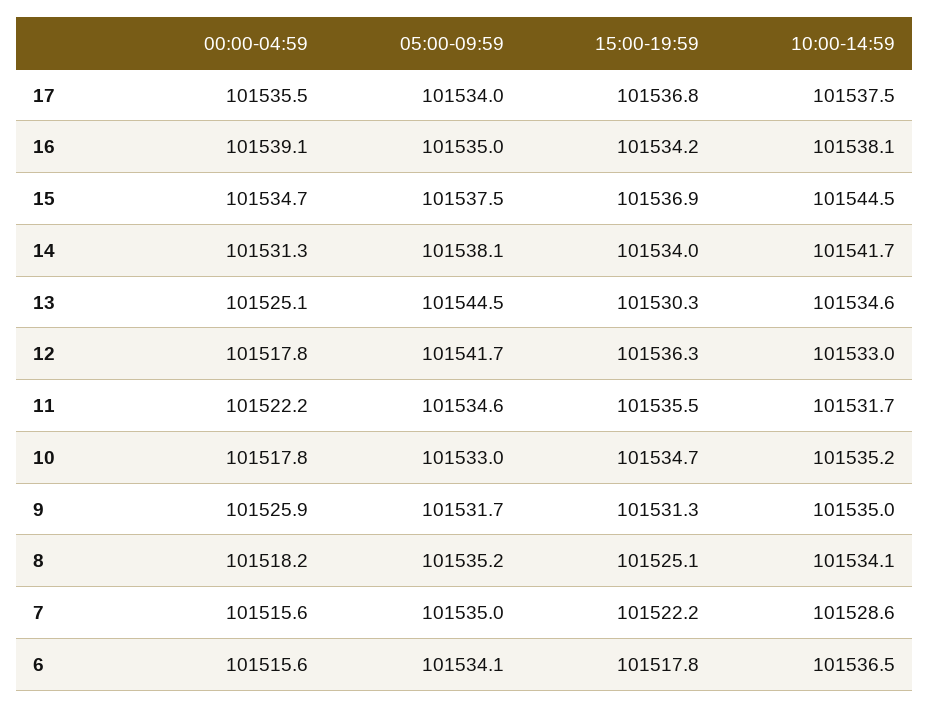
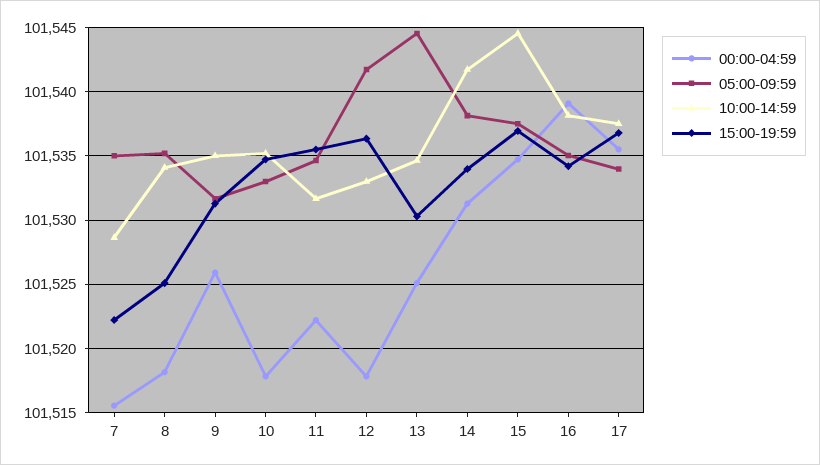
00:00-04:59, 6: 101515.6 -> none
05:00-09:59, 6: 101534.1 -> none
15:00-19:59, 6: 101517.8 -> none
10:00-14:59, 6: 101536.5 -> none

